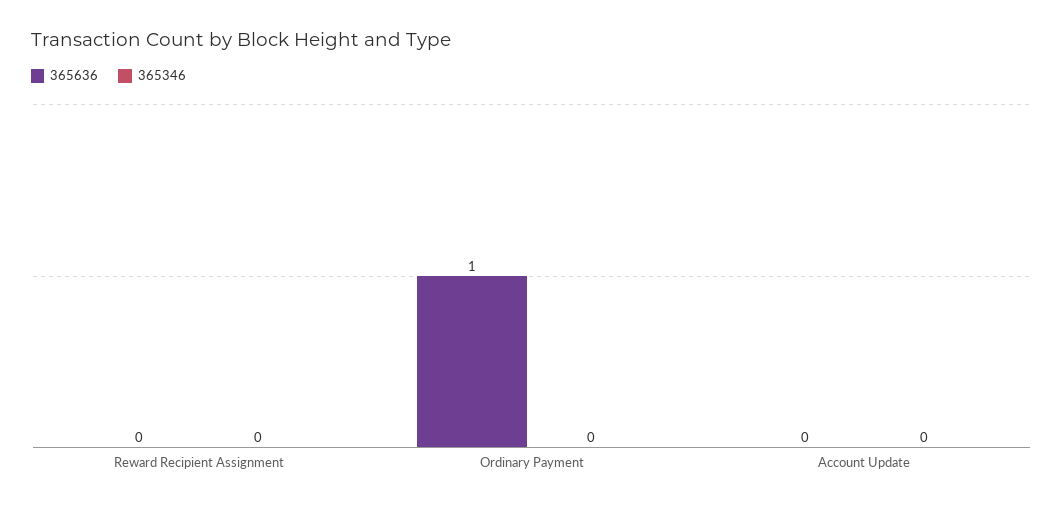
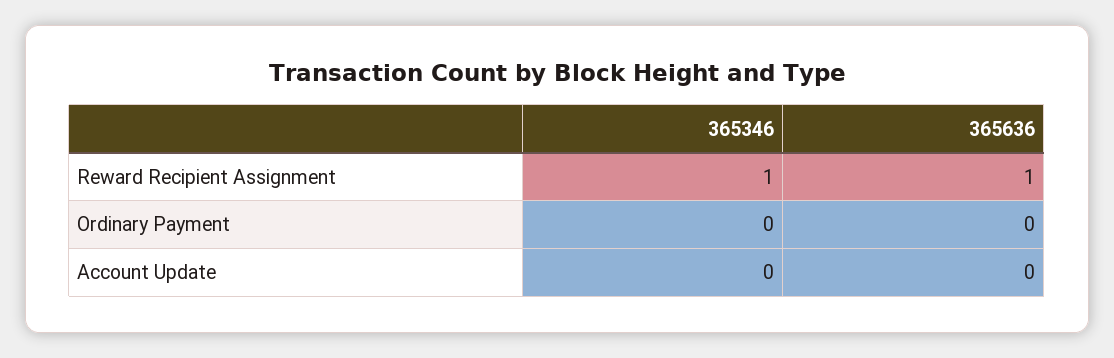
365636, Reward Recipient Assignment: 0 -> 1
365346, Reward Recipient Assignment: 0 -> 1
365636, Ordinary Payment: 1 -> 0

